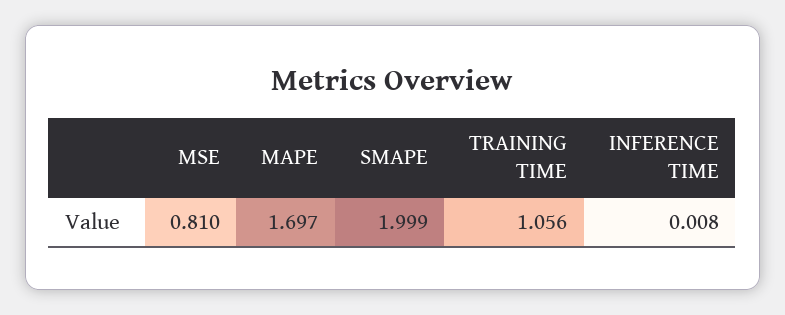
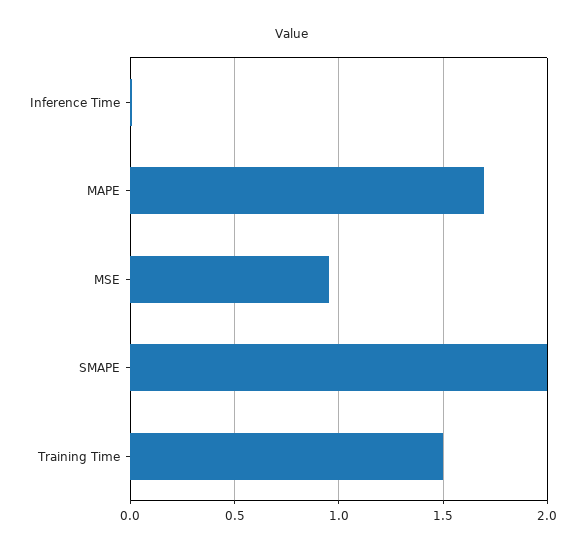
MSE: 0.81 -> 0.95
TRAINING TIME: 1.056 -> 1.5

